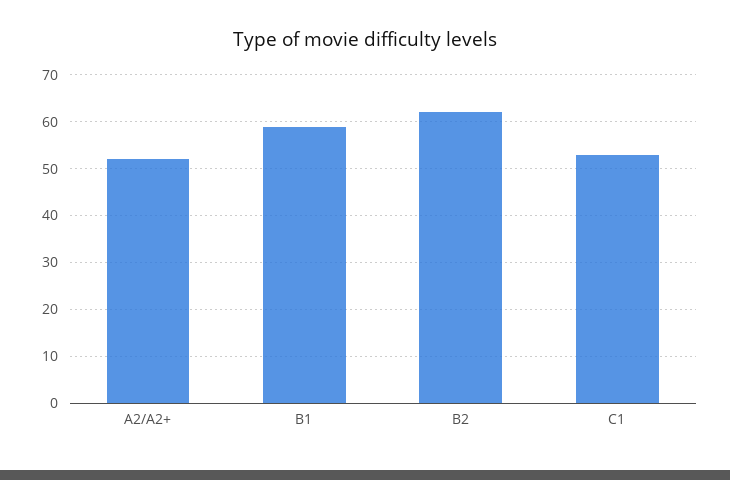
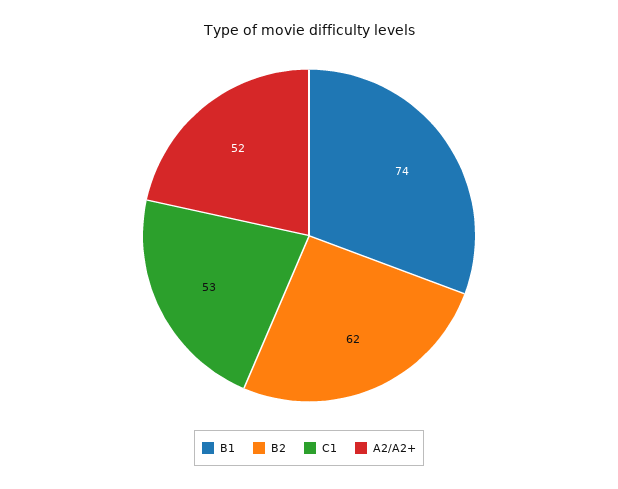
B1: 60 -> 74

